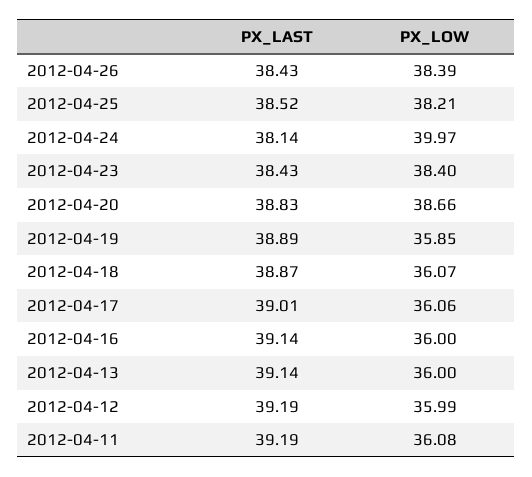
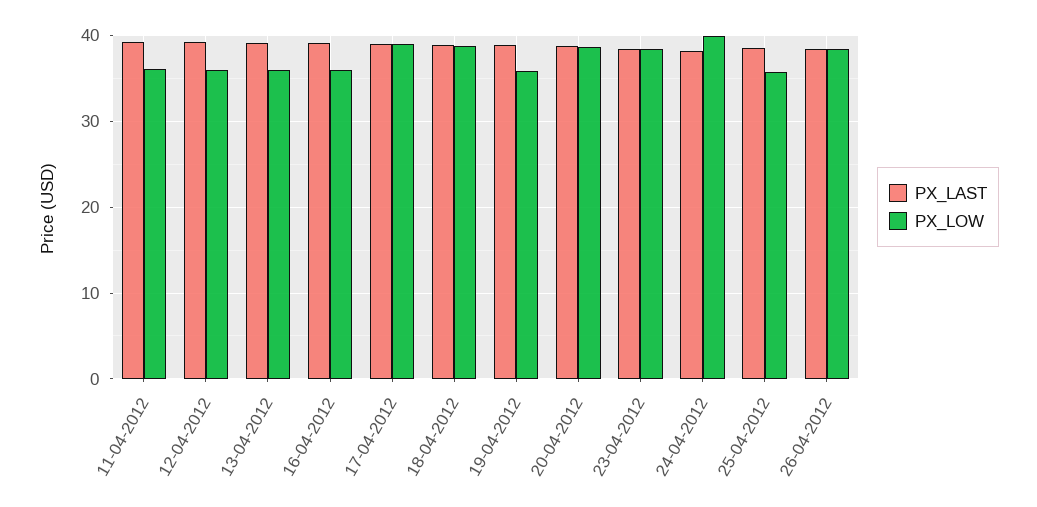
PX_LOW, 2012-04-25: 38.21 -> 36
PX_LOW, 2012-04-18: 36.07 -> 39
PX_LOW, 2012-04-17: 36.06 -> 39

